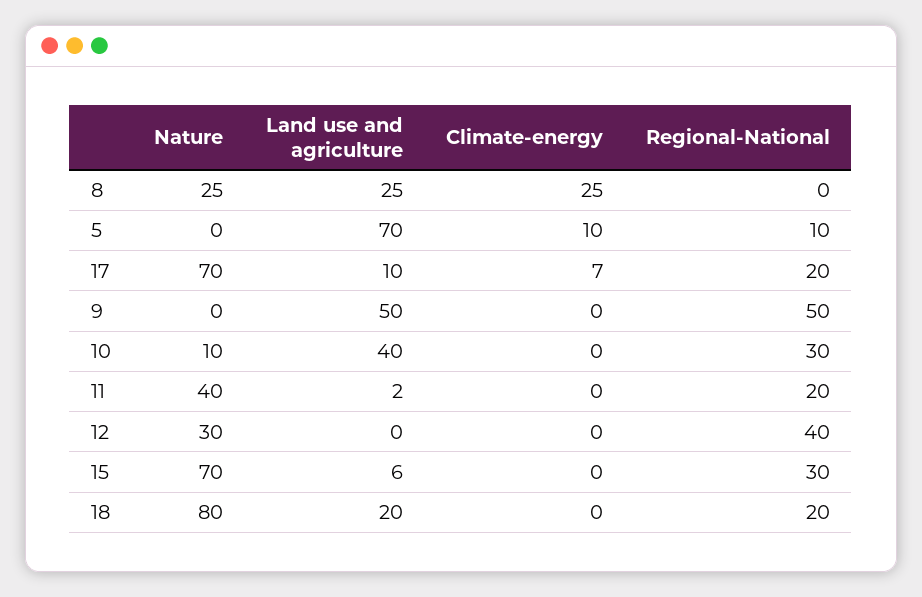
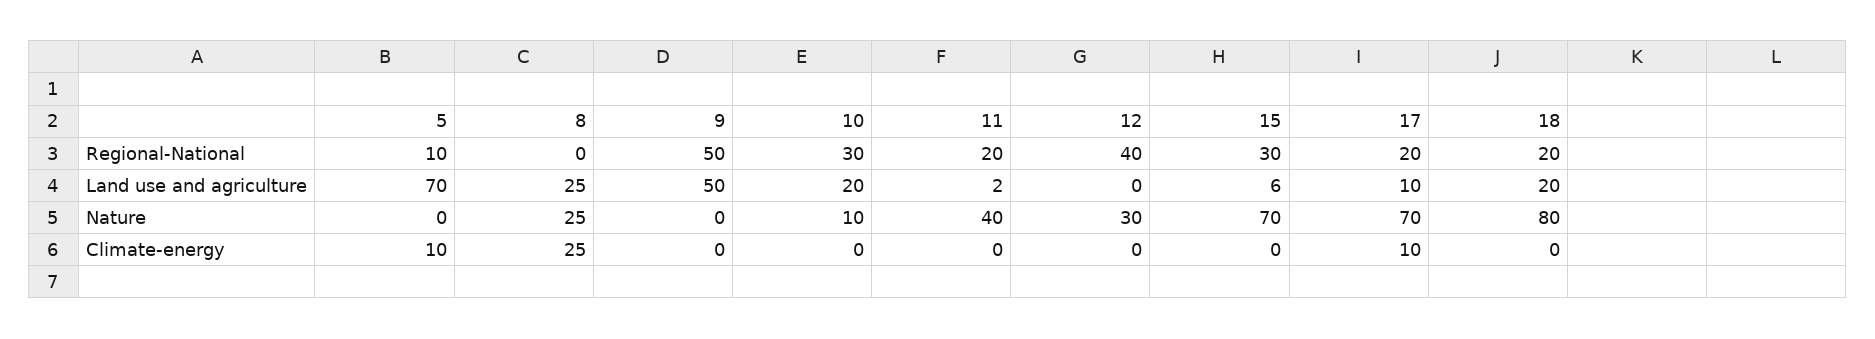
Climate-energy, 17: 7 -> 10
Land use and agriculture, 10: 40 -> 20

